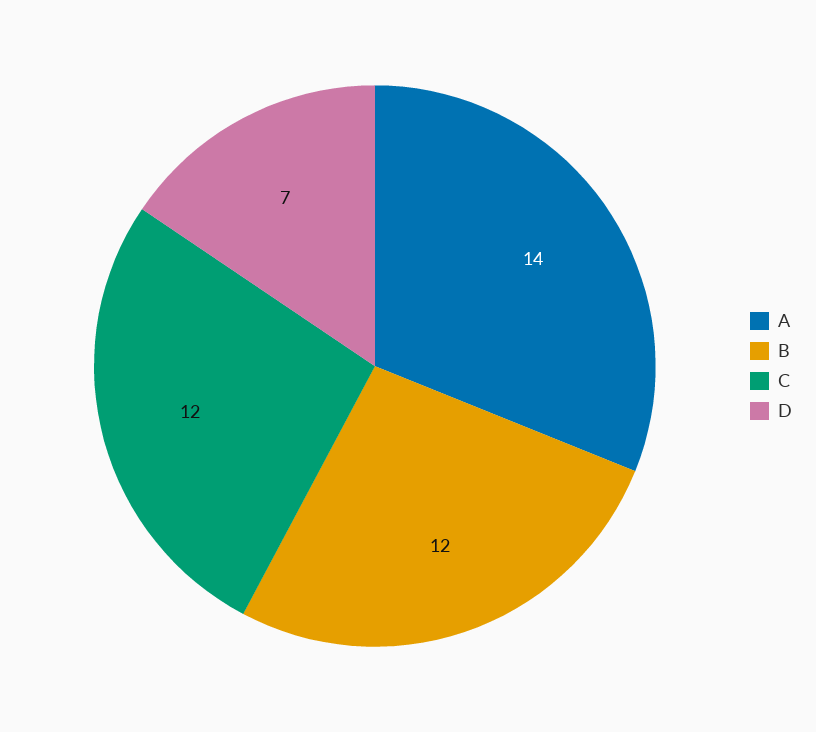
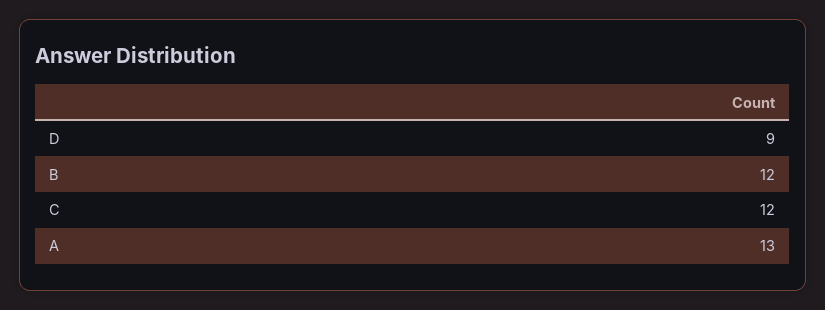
A: 14 -> 13
D: 7 -> 9

